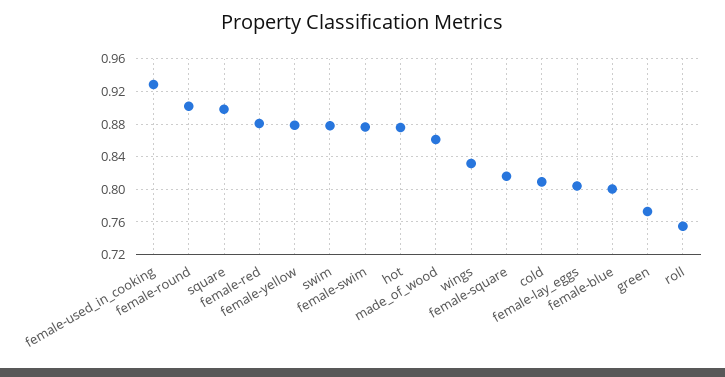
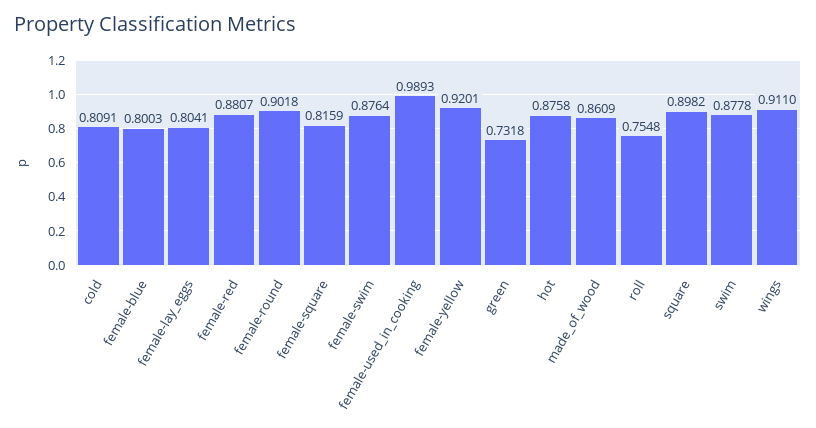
female-used_in_cooking: 0.93 -> 0.9893
female-yellow: 0.88 -> 0.9201
wings: 0.83 -> 0.911
green: 0.77 -> 0.7318

